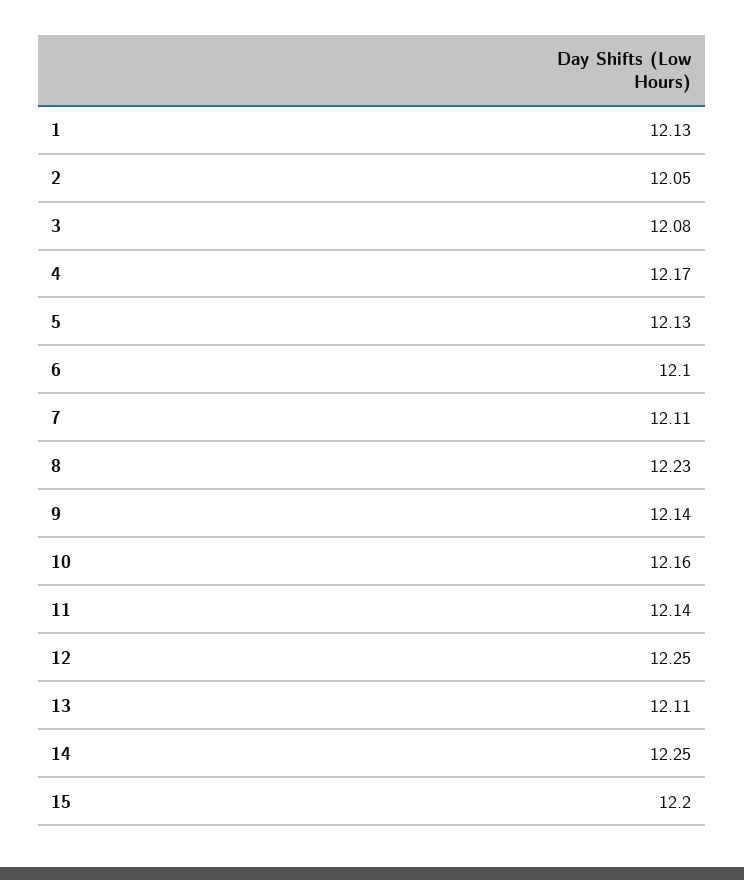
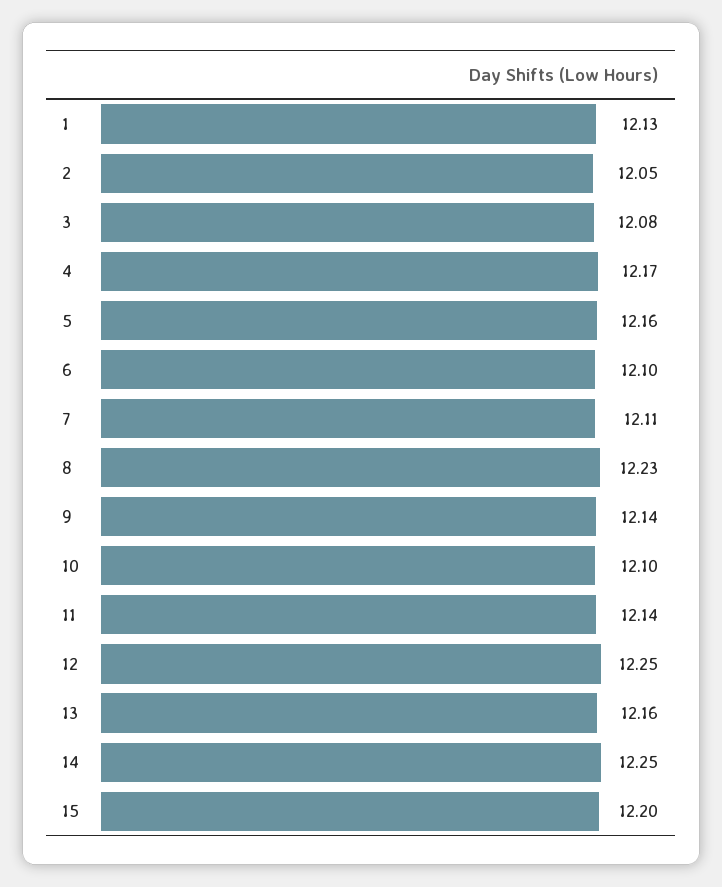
5: 12.13 -> 12.16
10: 12.16 -> 12.1
13: 12.11 -> 12.16

